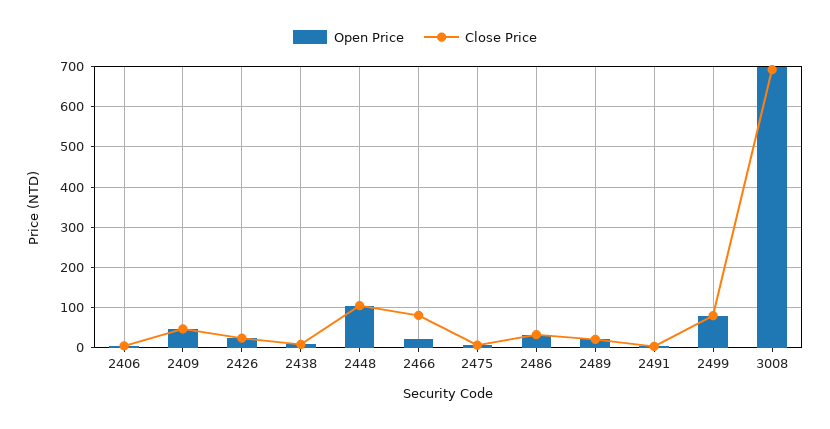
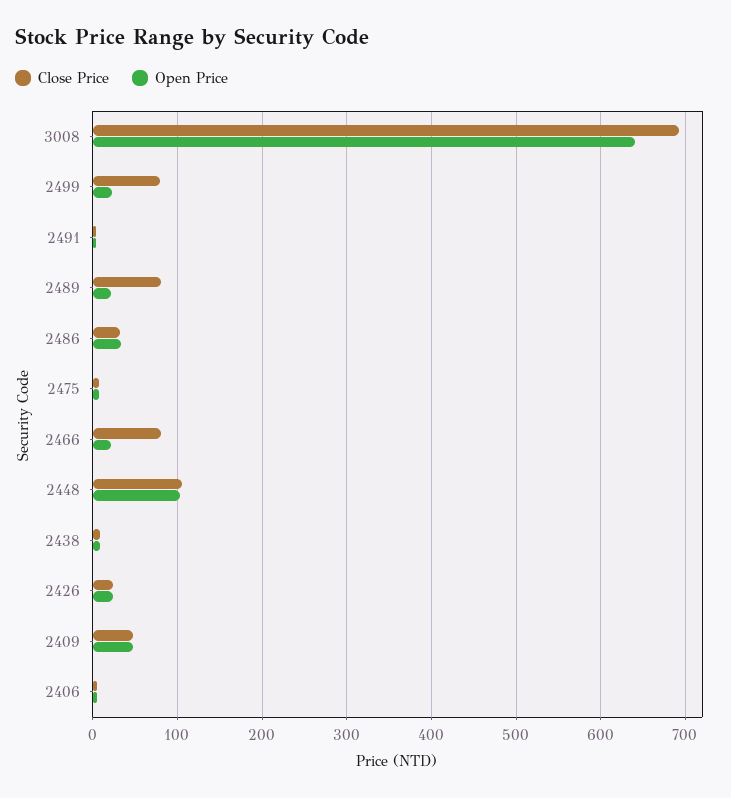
Close Price, 2489: 20 -> 80
Open Price, 2499: 80 -> 20
Open Price, 3008: 700 -> 640

